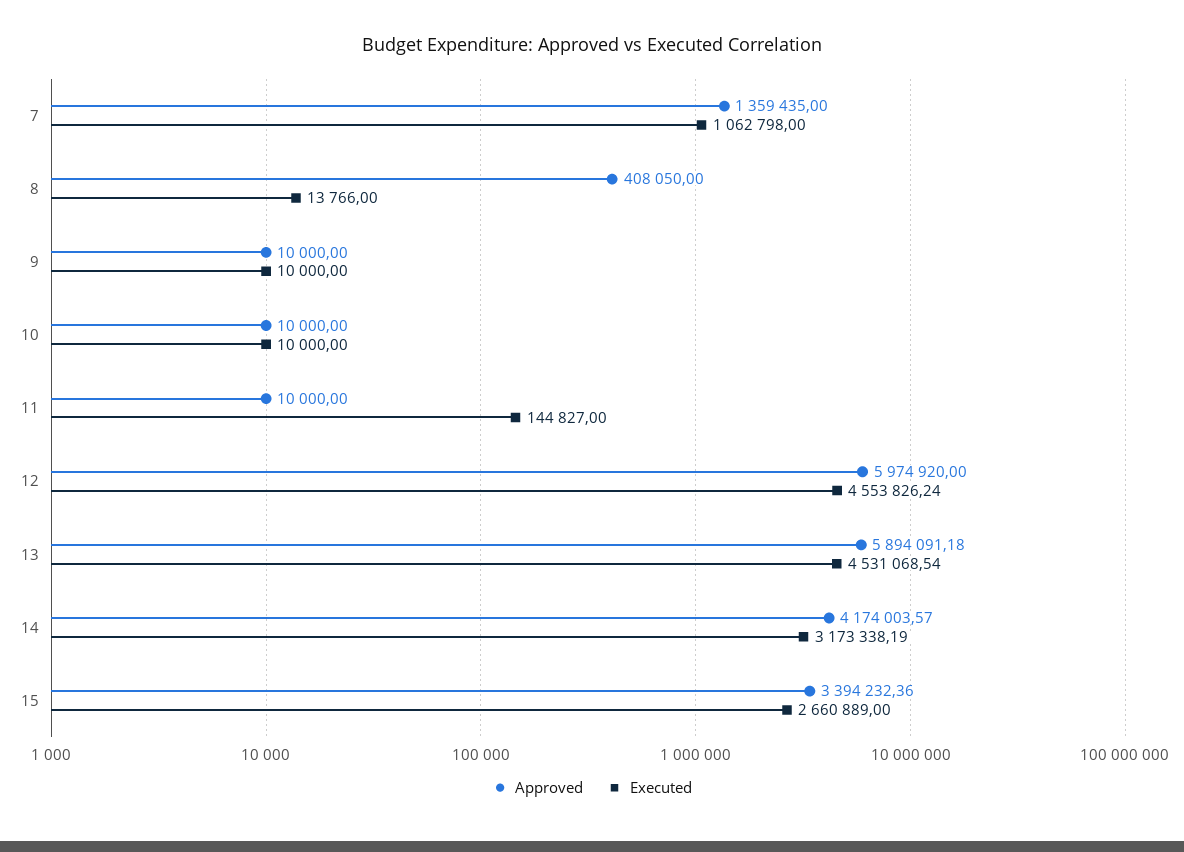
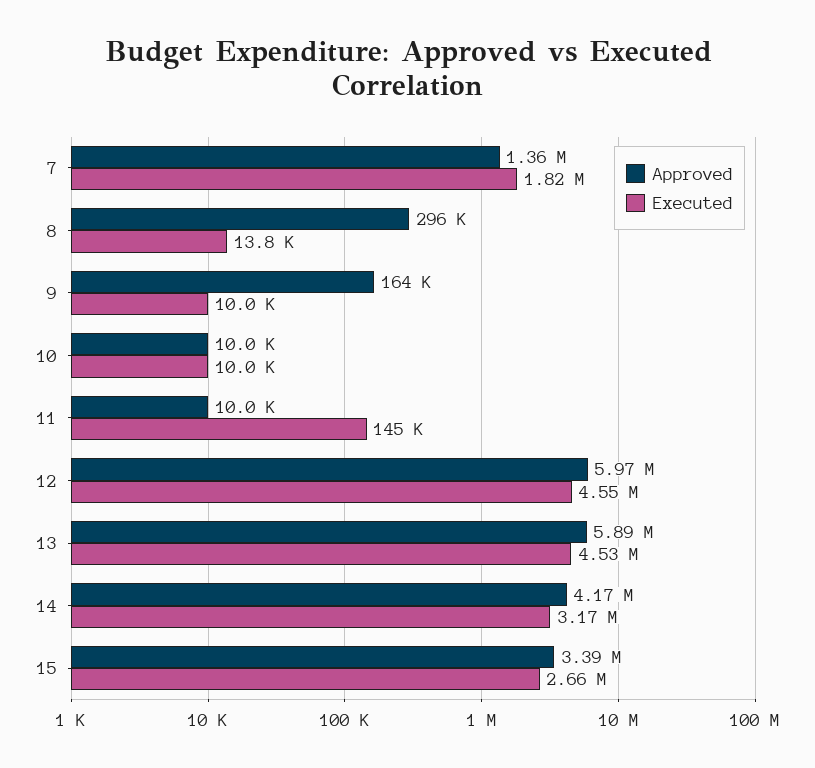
Executed, 7: 1062798 -> 1820000
Approved, 8: 408050 -> 296000
Approved, 9: 10000 -> 164000

